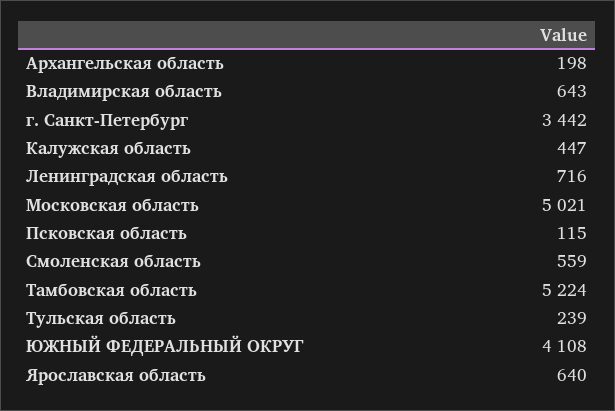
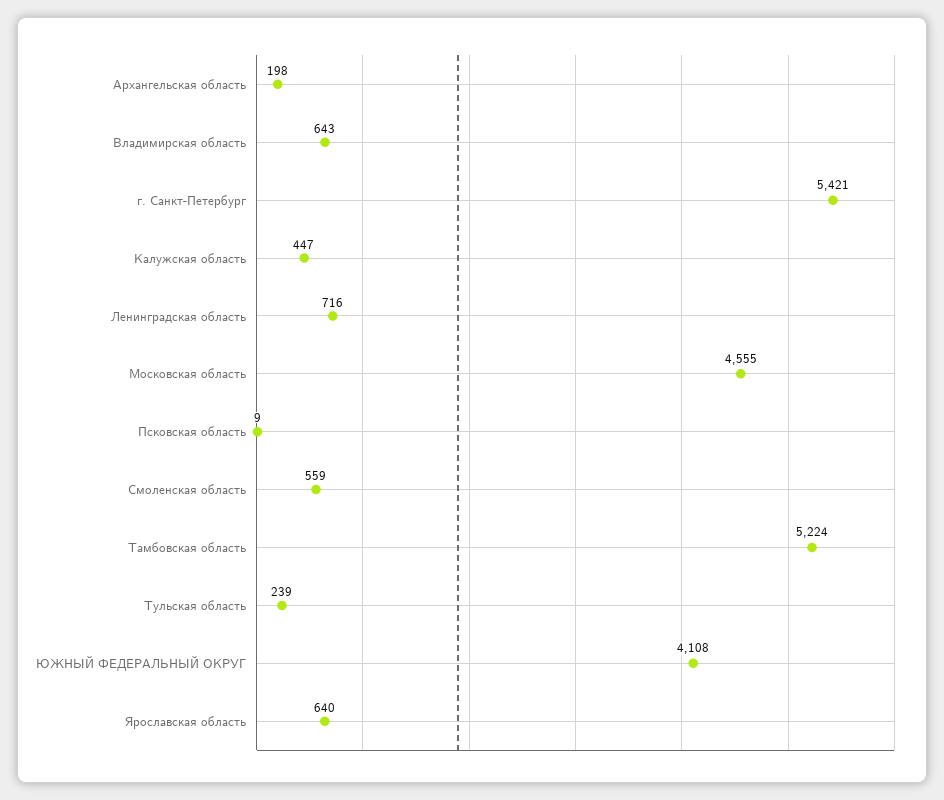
г. Санкт-Петербург: 3442 -> 5421
Московская область: 5021 -> 4555
Псковская область: 115 -> 9

